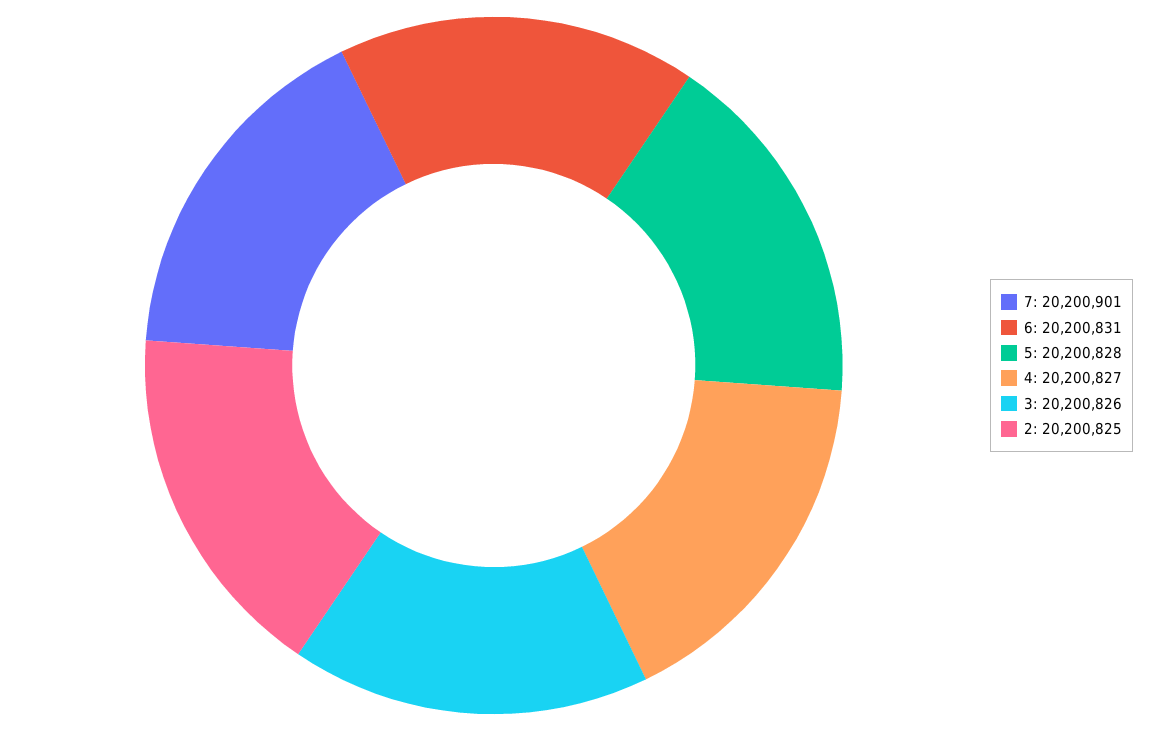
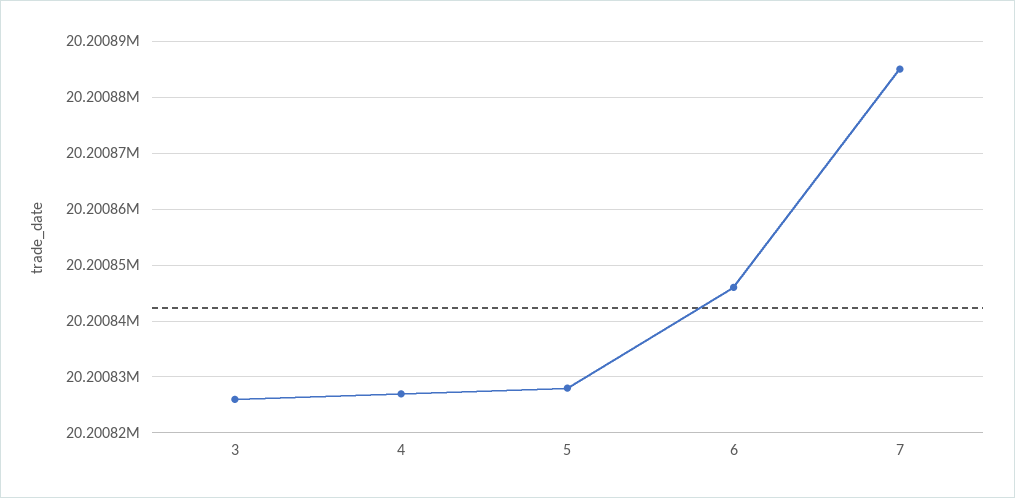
7: 20200901 -> 20200885
6: 20200831 -> 20200845
2: 20200825 -> none

